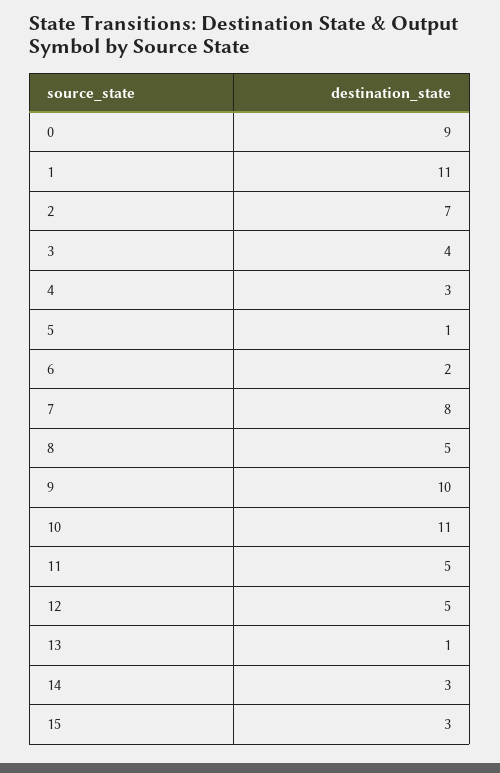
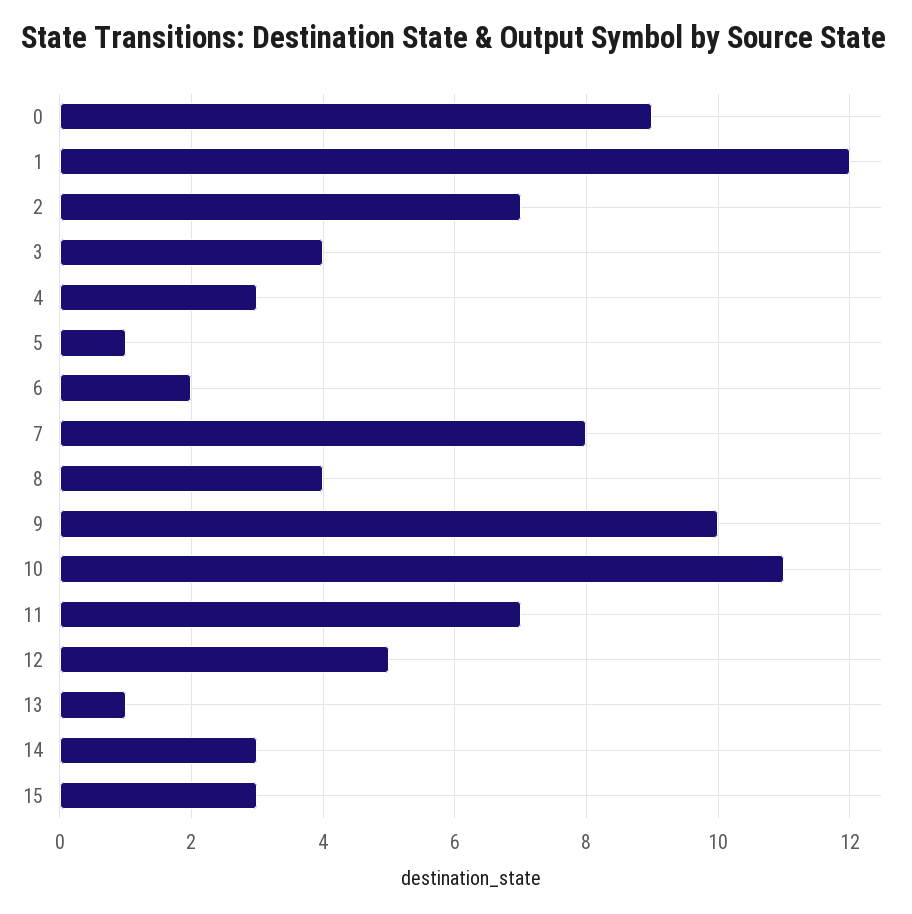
1: 11 -> 12
8: 5 -> 4
11: 5 -> 7

